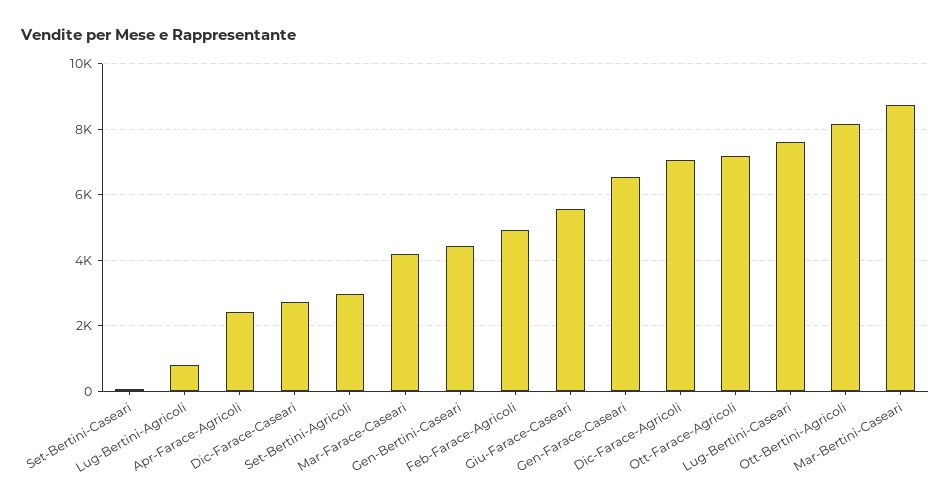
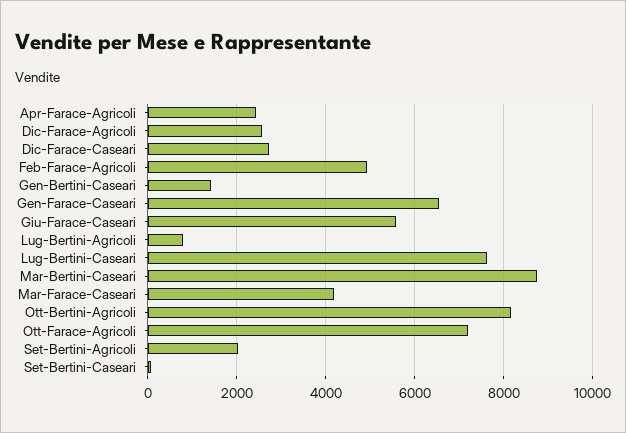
Set-Bertini-Agricoli: 3000 -> 2000
Gen-Bertini-Caseari: 4400 -> 1400
Dic-Farace-Agricoli: 7000 -> 2600

